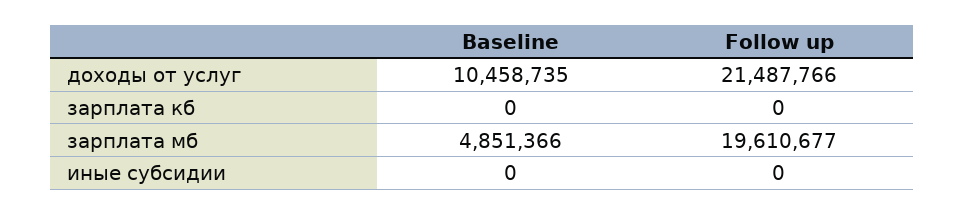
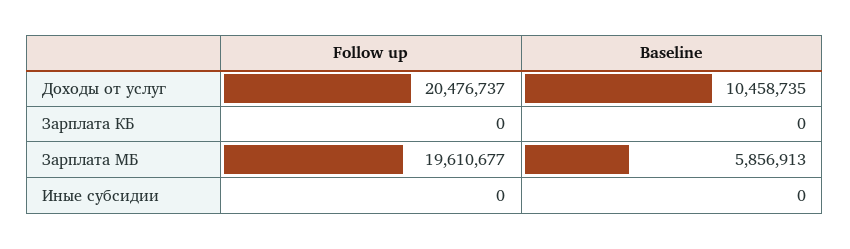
Follow up, доходы от услуг: 21487766 -> 20476737
Baseline, зарплата мб: 4851366 -> 5856913

